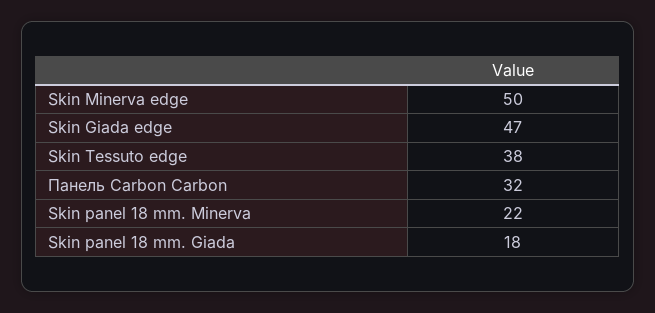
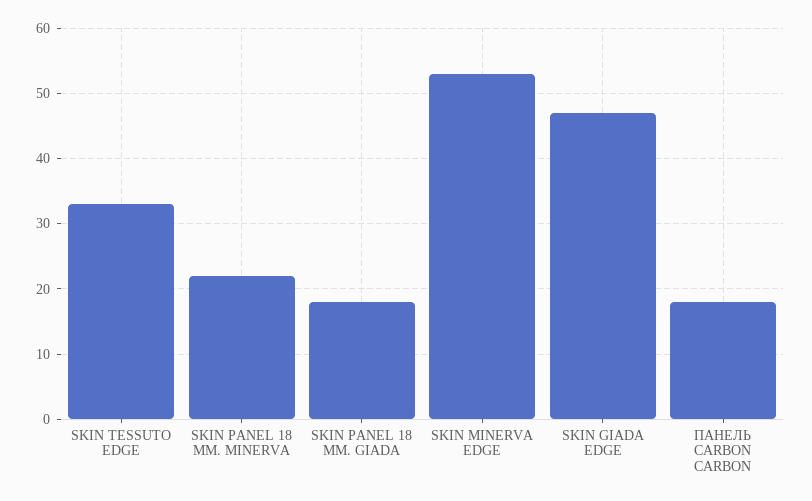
Skin Minerva edge: 50 -> 53
Skin Tessuto edge: 38 -> 33
Панель Carbon Carbon: 32 -> 18

